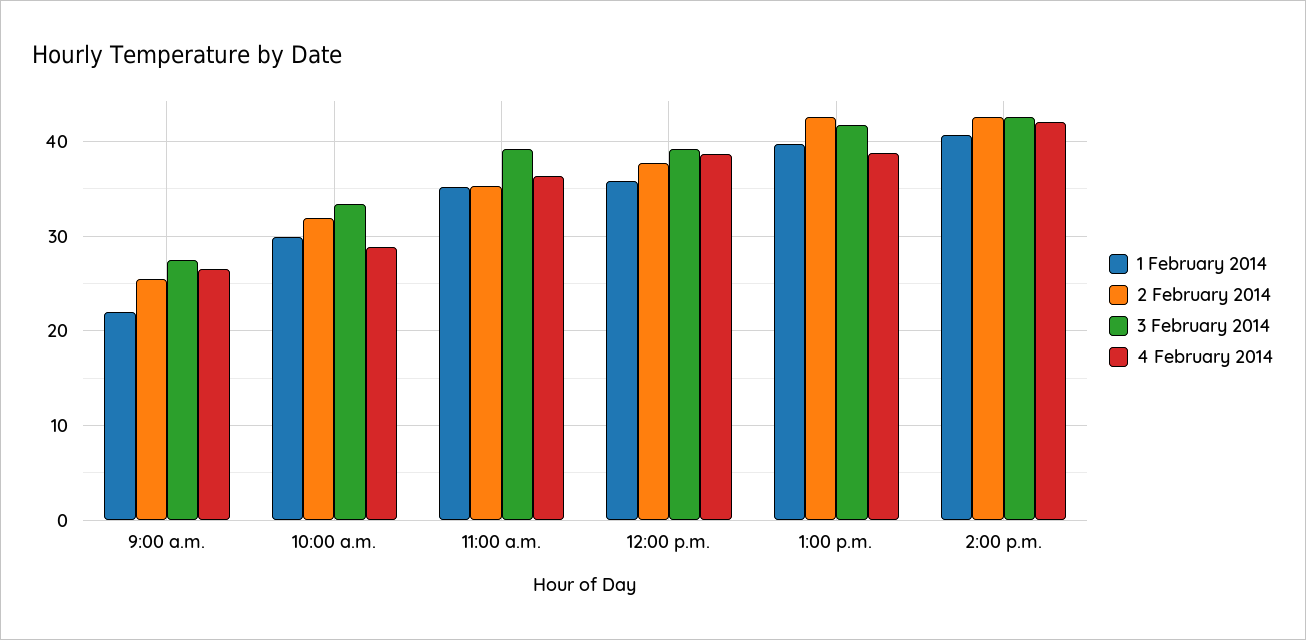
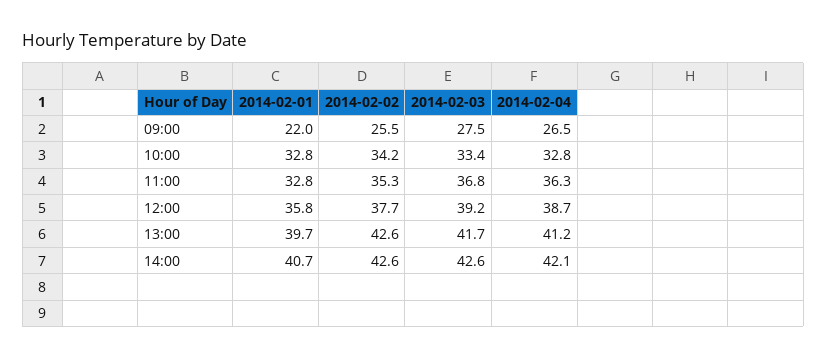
1 February 2014, 10:00 a.m.: 30 -> 32.8
2 February 2014, 10:00 a.m.: 32 -> 34.2
4 February 2014, 10:00 a.m.: 29 -> 32.8
1 February 2014, 11:00 a.m.: 35 -> 32.8
3 February 2014, 11:00 a.m.: 39 -> 36.8
4 February 2014, 1:00 p.m.: 39 -> 41.2

